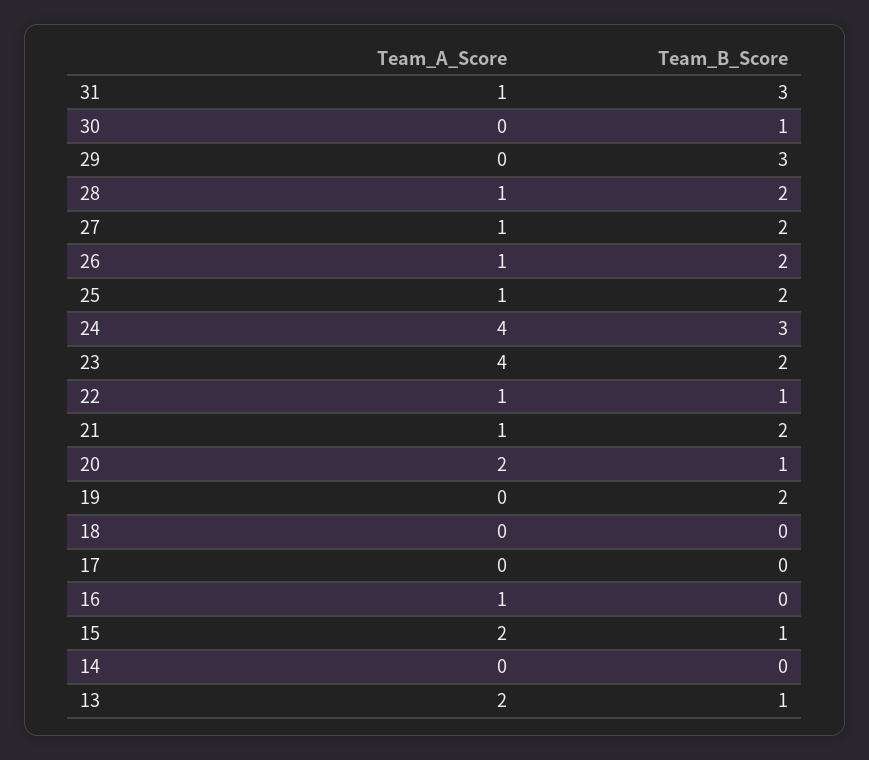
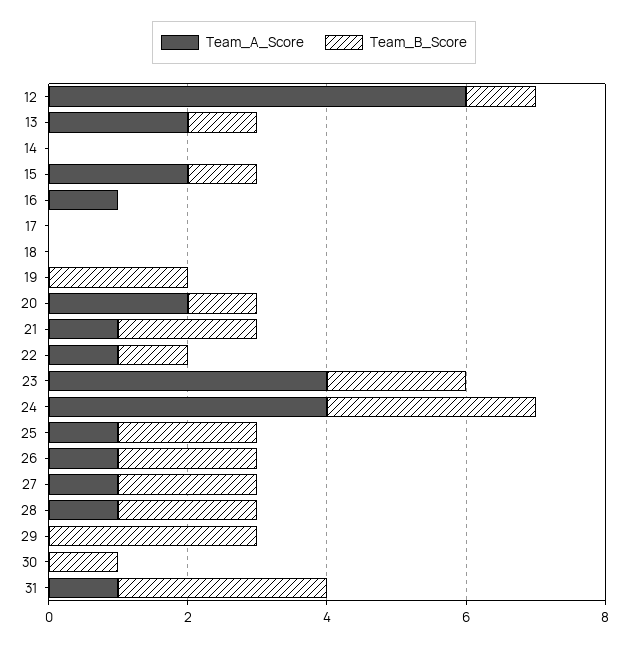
Team_A_Score, 12: none -> 6
Team_B_Score, 12: none -> 1

